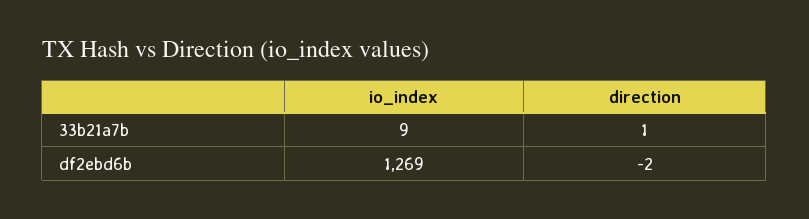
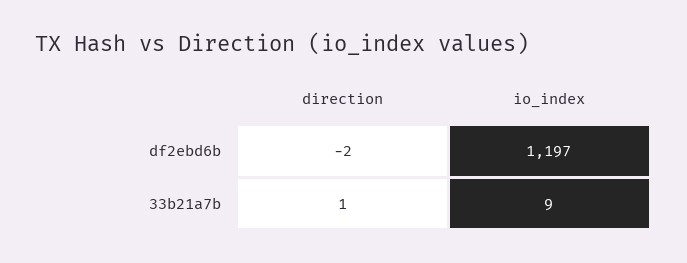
io_index, df2ebd6b: 1269 -> 1197

